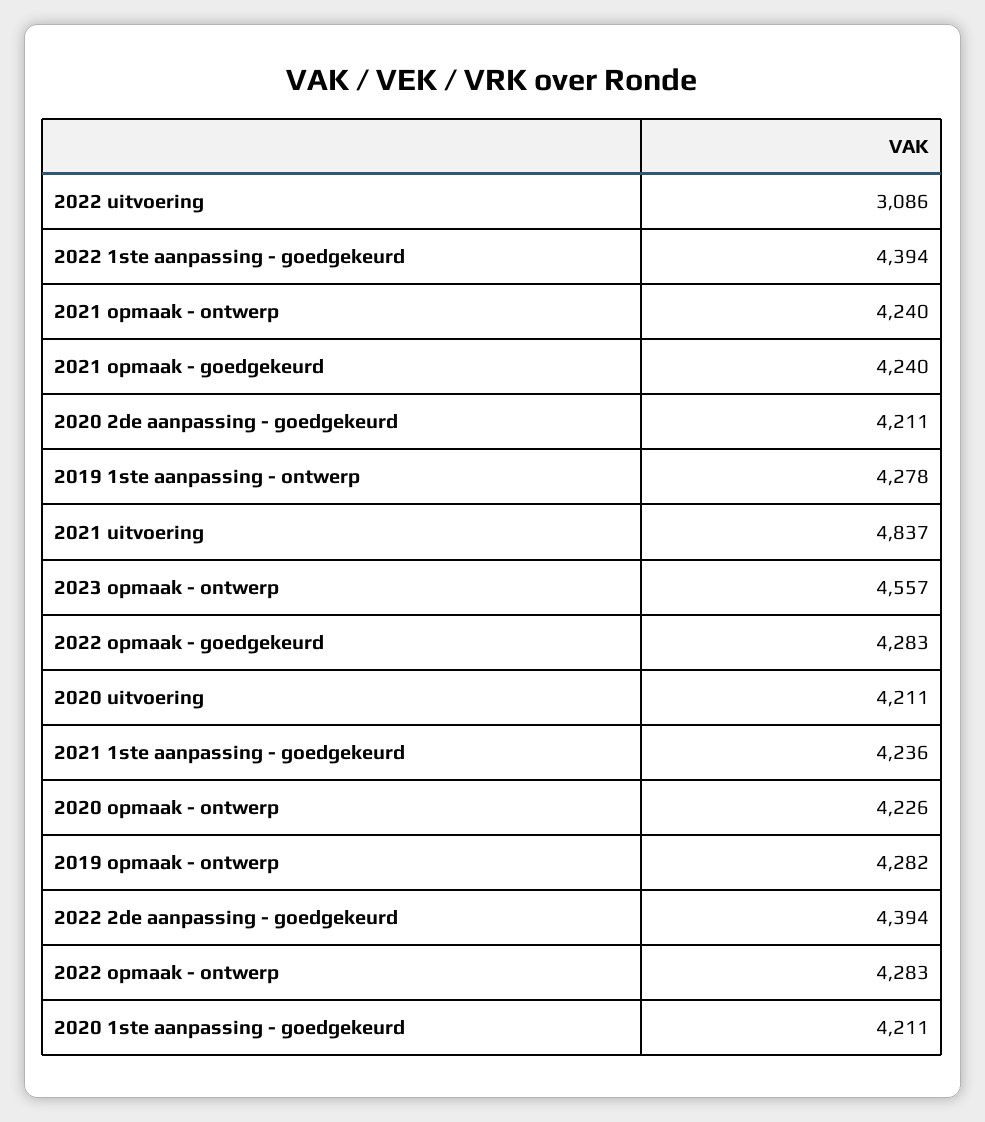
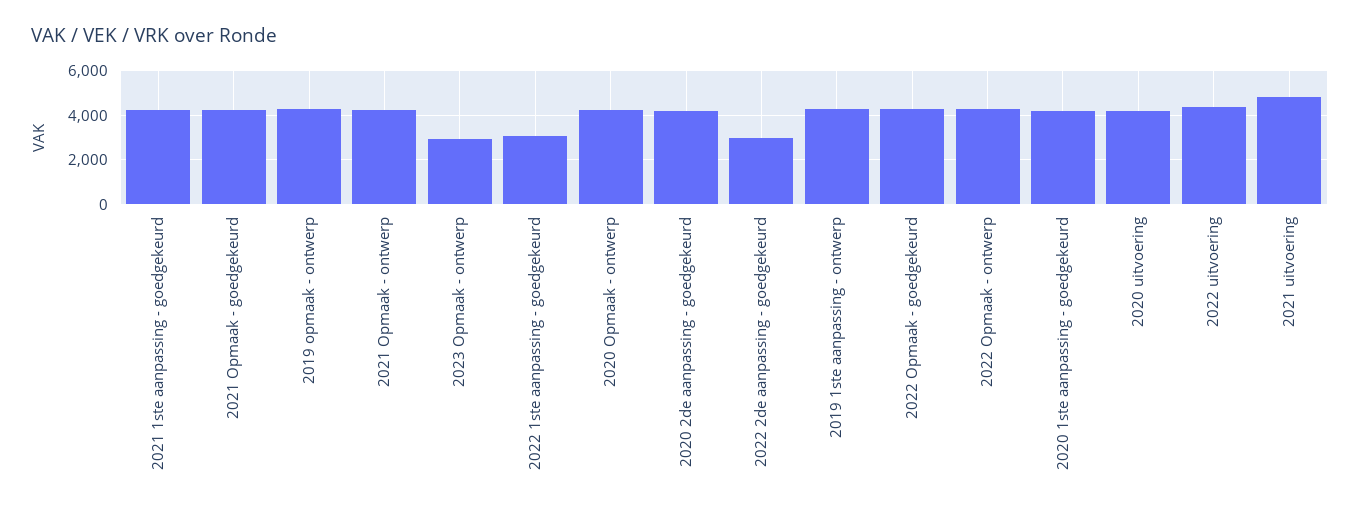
2022 uitvoering: 3086 -> 4500
2022 1ste aanpassing - goedgekeurd: 4394 -> 3000
2023 opmaak - ontwerp: 4557 -> 3000
2022 2de aanpassing - goedgekeurd: 4394 -> 3000

